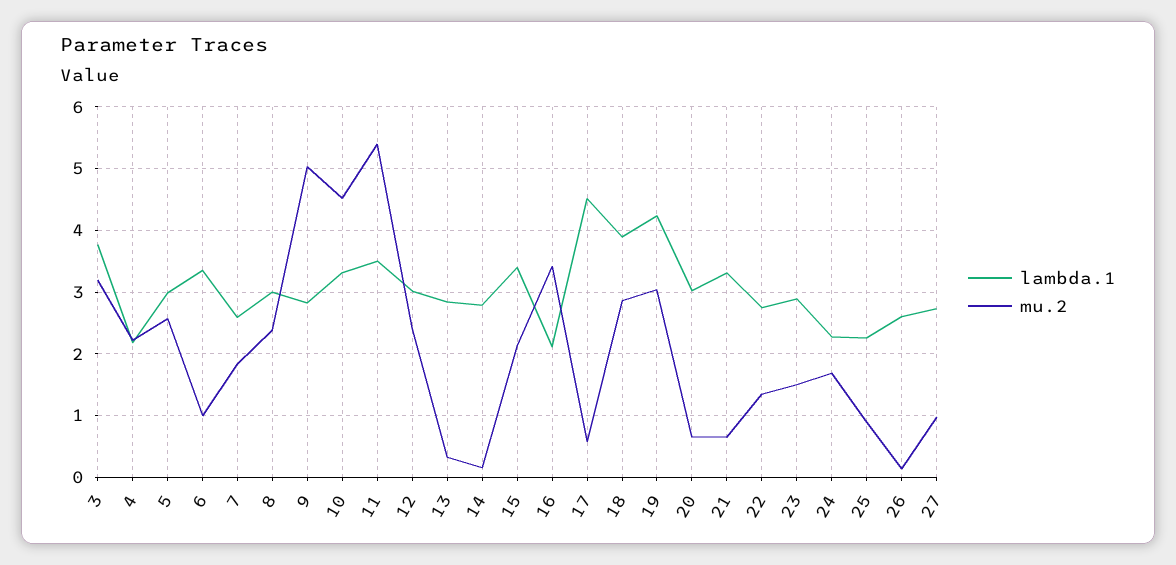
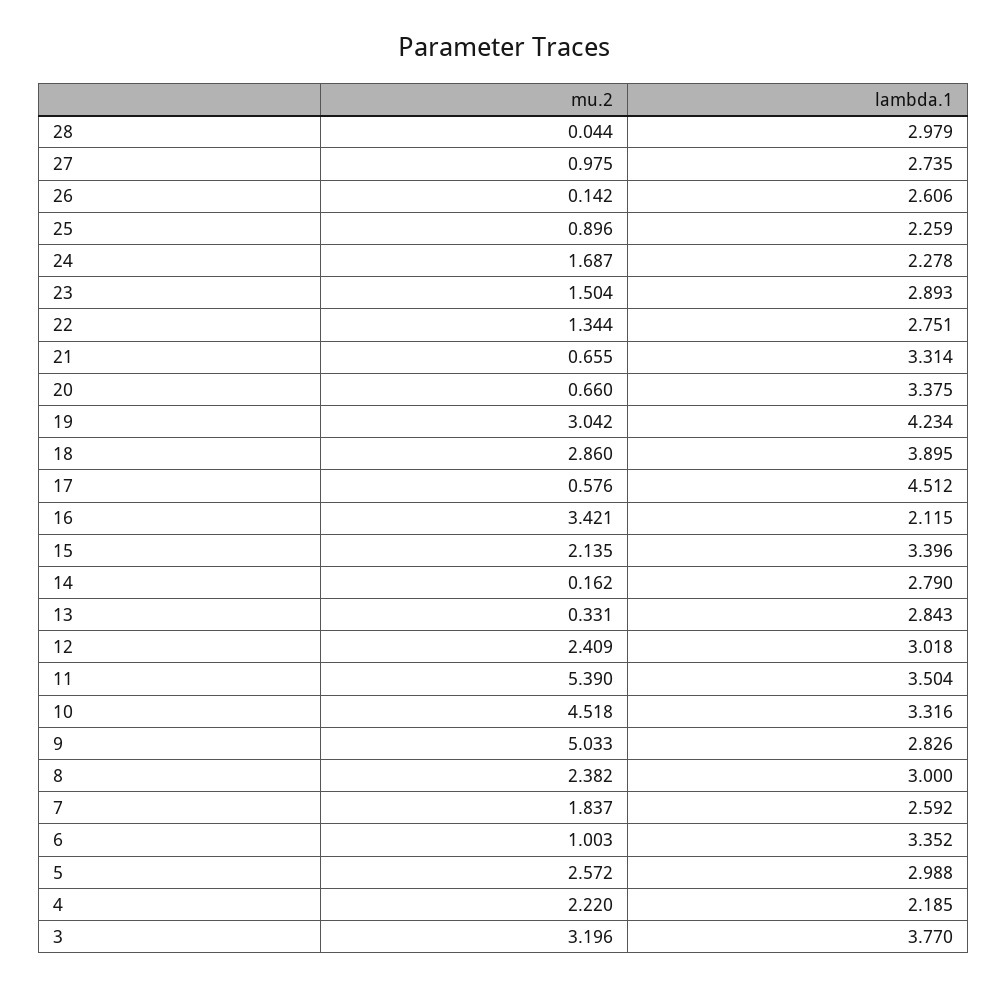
lambda.1, 20: 3 -> 3.375
mu.2, 28: none -> 0.044
lambda.1, 28: none -> 2.979

